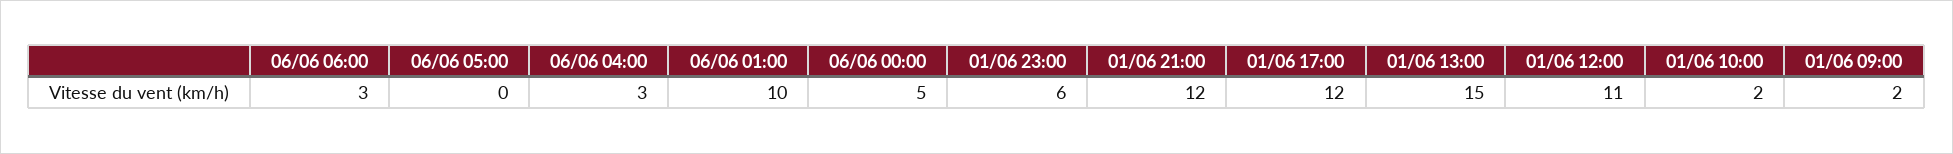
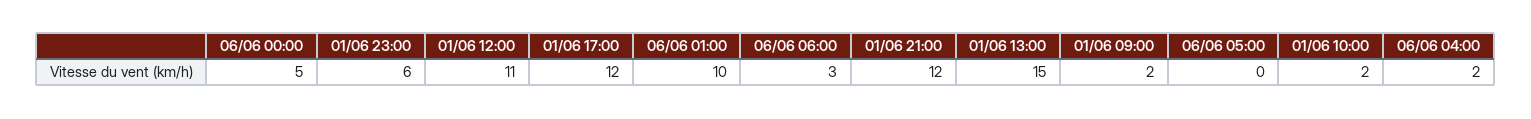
06/06 04:00: 3 -> 2

